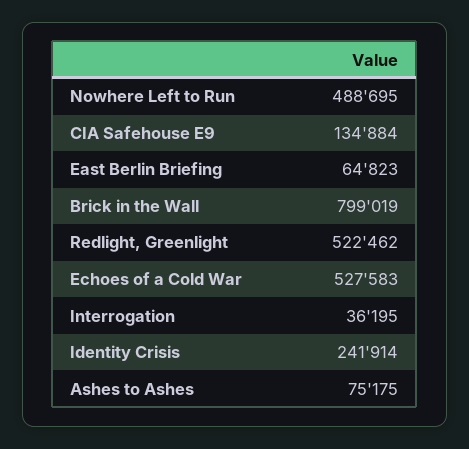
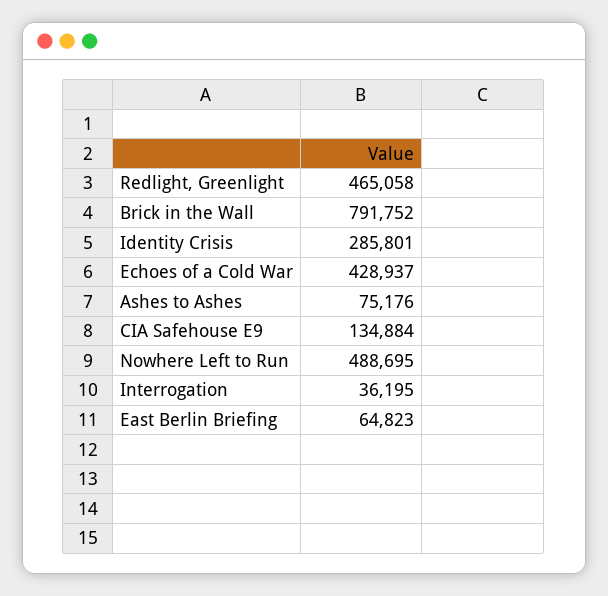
Brick in the Wall: 799019 -> 791752
Redlight, Greenlight: 522462 -> 465058
Echoes of a Cold War: 527583 -> 428937
Identity Crisis: 241914 -> 285801
Ashes to Ashes: 75175 -> 75176

